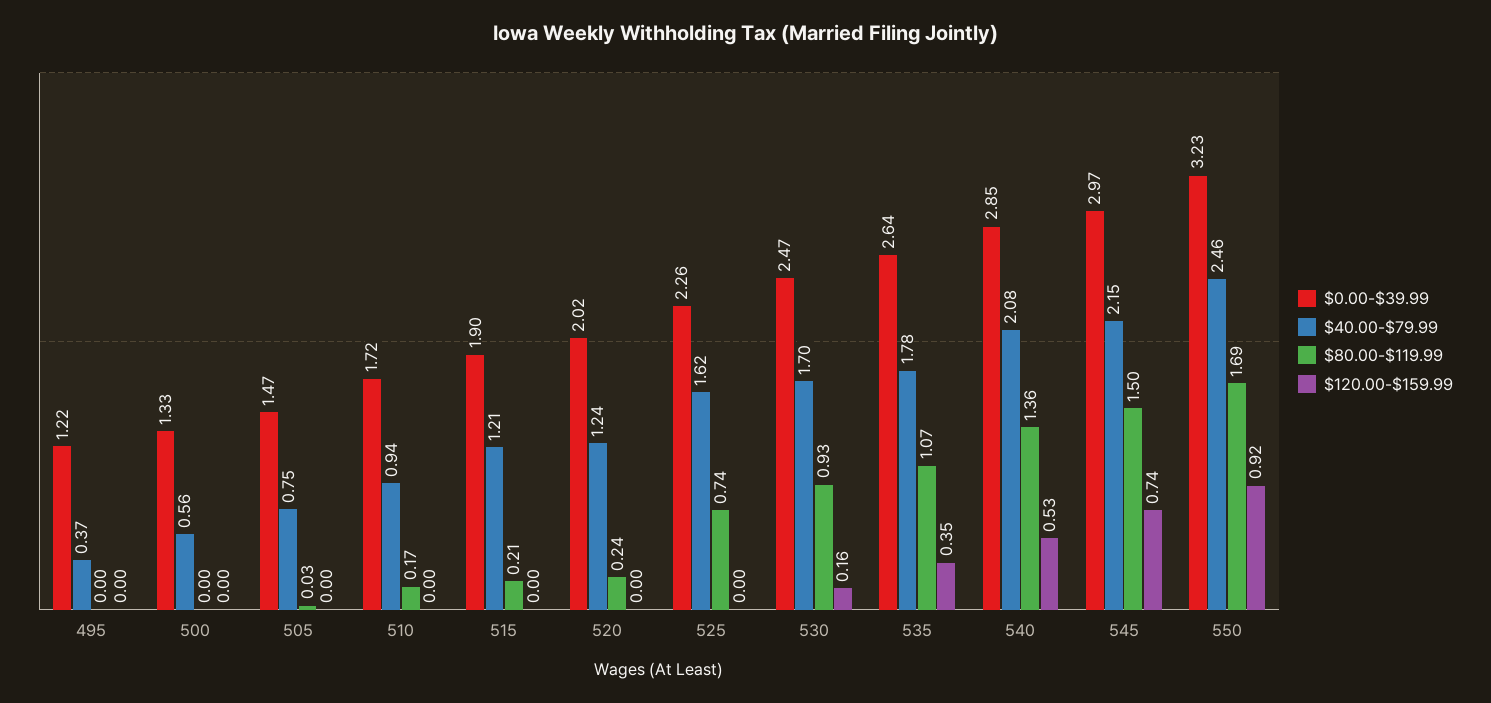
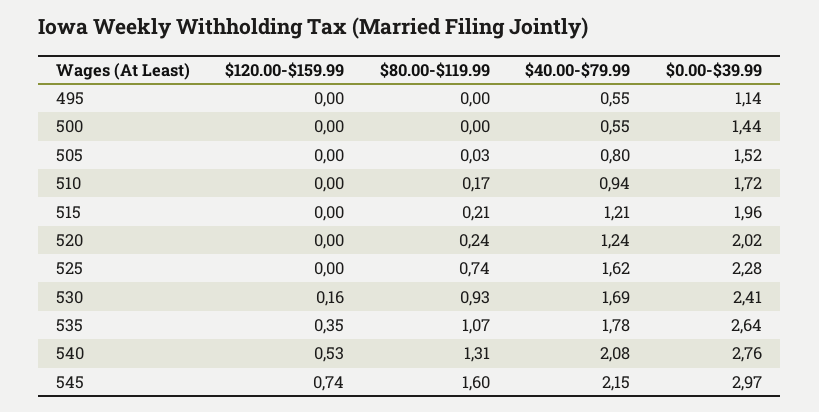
$0.00-$39.99, 495: 1.22 -> 1.14
$40.00-$79.99, 495: 0.37 -> 0.55
$0.00-$39.99, 500: 1.33 -> 1.44
$40.00-$79.99, 500: 0.56 -> 0.55
$0.00-$39.99, 505: 1.47 -> 1.52
$40.00-$79.99, 505: 0.75 -> 0.8
$0.00-$39.99, 515: 1.9 -> 1.96
$0.00-$39.99, 525: 2.26 -> 2.28
$0.00-$39.99, 530: 2.47 -> 2.41
$40.00-$79.99, 530: 1.7 -> 1.69
$0.00-$39.99, 540: 2.85 -> 2.76
$80.00-$119.99, 540: 1.36 -> 1.31
$80.00-$119.99, 545: 1.5 -> 1.6
$0.00-$39.99, 550: 3.23 -> none
$40.00-$79.99, 550: 2.46 -> none
$80.00-$119.99, 550: 1.69 -> none
$120.00-$159.99, 550: 0.92 -> none

